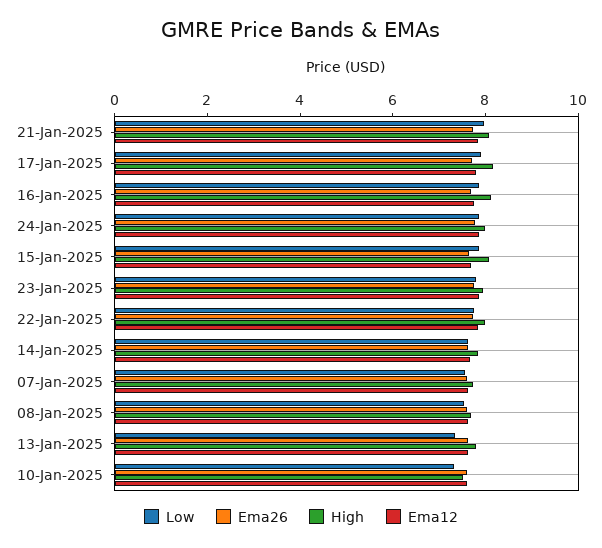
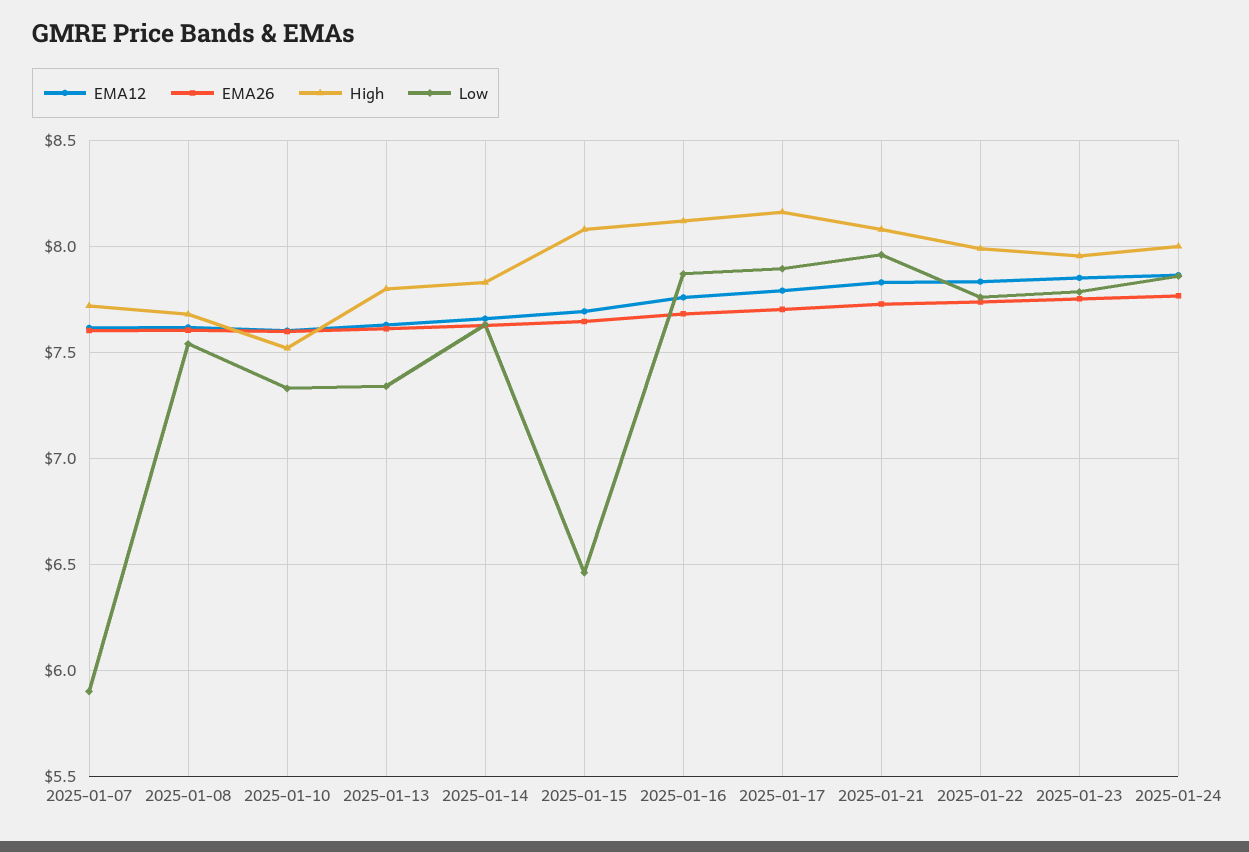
Low, 15-Jan-2025: 8 -> 6.45
Low, 07-Jan-2025: 7.5 -> 5.9

